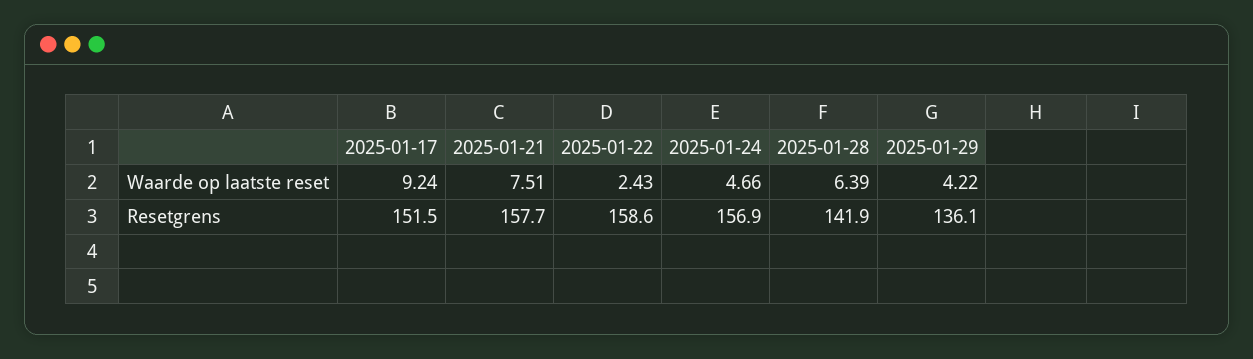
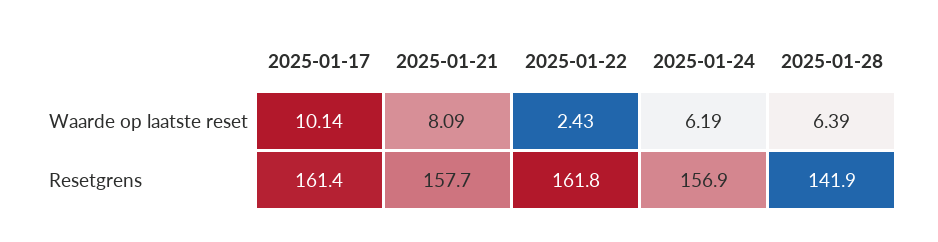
2025-01-17, Waarde op laatste reset: 9.24 -> 10.14
2025-01-21, Waarde op laatste reset: 7.51 -> 8.09
2025-01-24, Waarde op laatste reset: 4.66 -> 6.19
2025-01-29, Waarde op laatste reset: 4.22 -> none
2025-01-17, Resetgrens: 151.5 -> 161.4
2025-01-22, Resetgrens: 158.6 -> 161.8
2025-01-29, Resetgrens: 136.1 -> none

